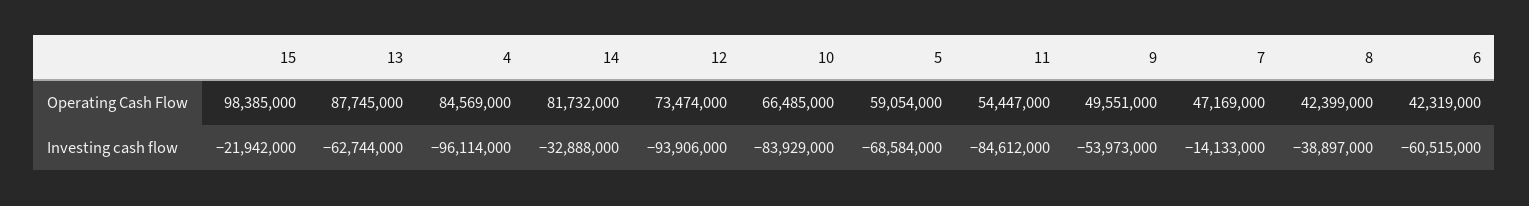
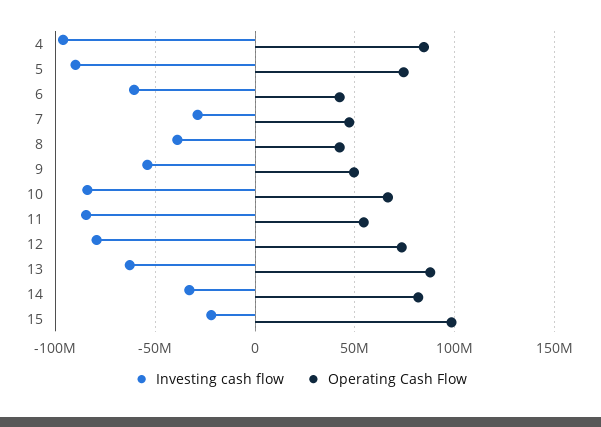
Operating Cash Flow, 5: 59054000 -> 75000000
Investing cash flow, 12: -93906000 -> -80000000
Investing cash flow, 5: -68584000 -> -90000000
Investing cash flow, 7: -14133000 -> -30000000

